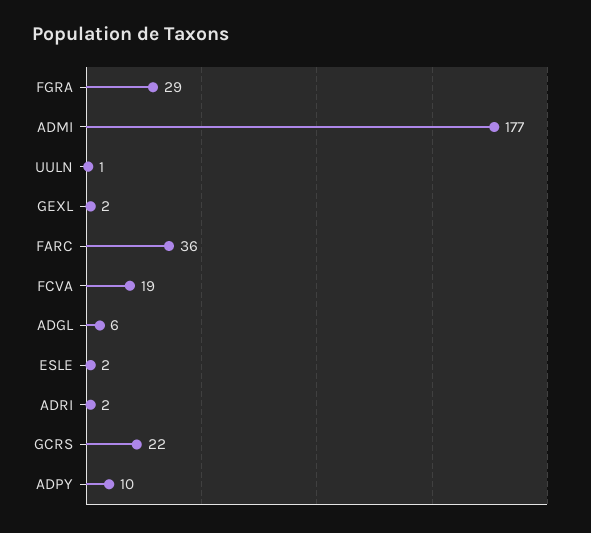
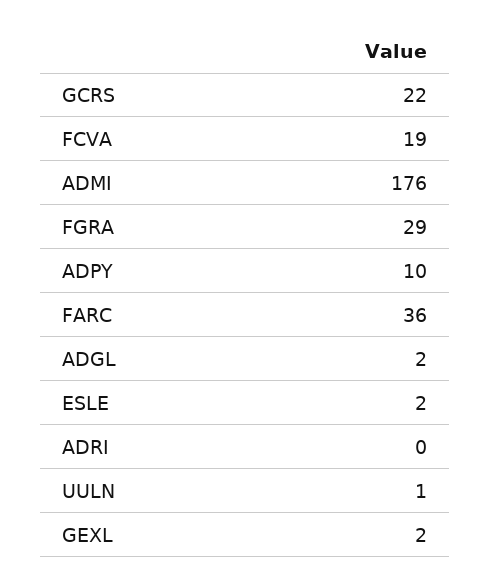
ADMI: 177 -> 176
ADGL: 6 -> 2
ADRI: 2 -> 0

